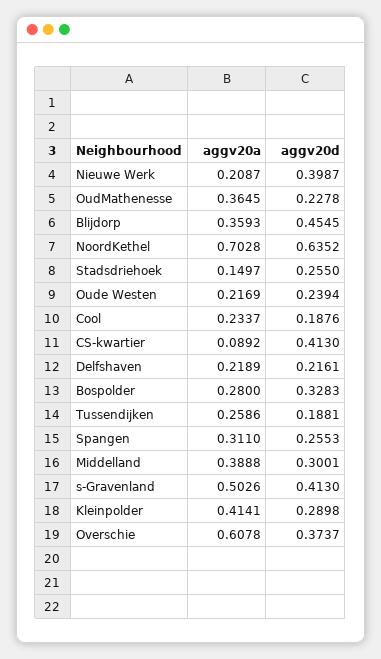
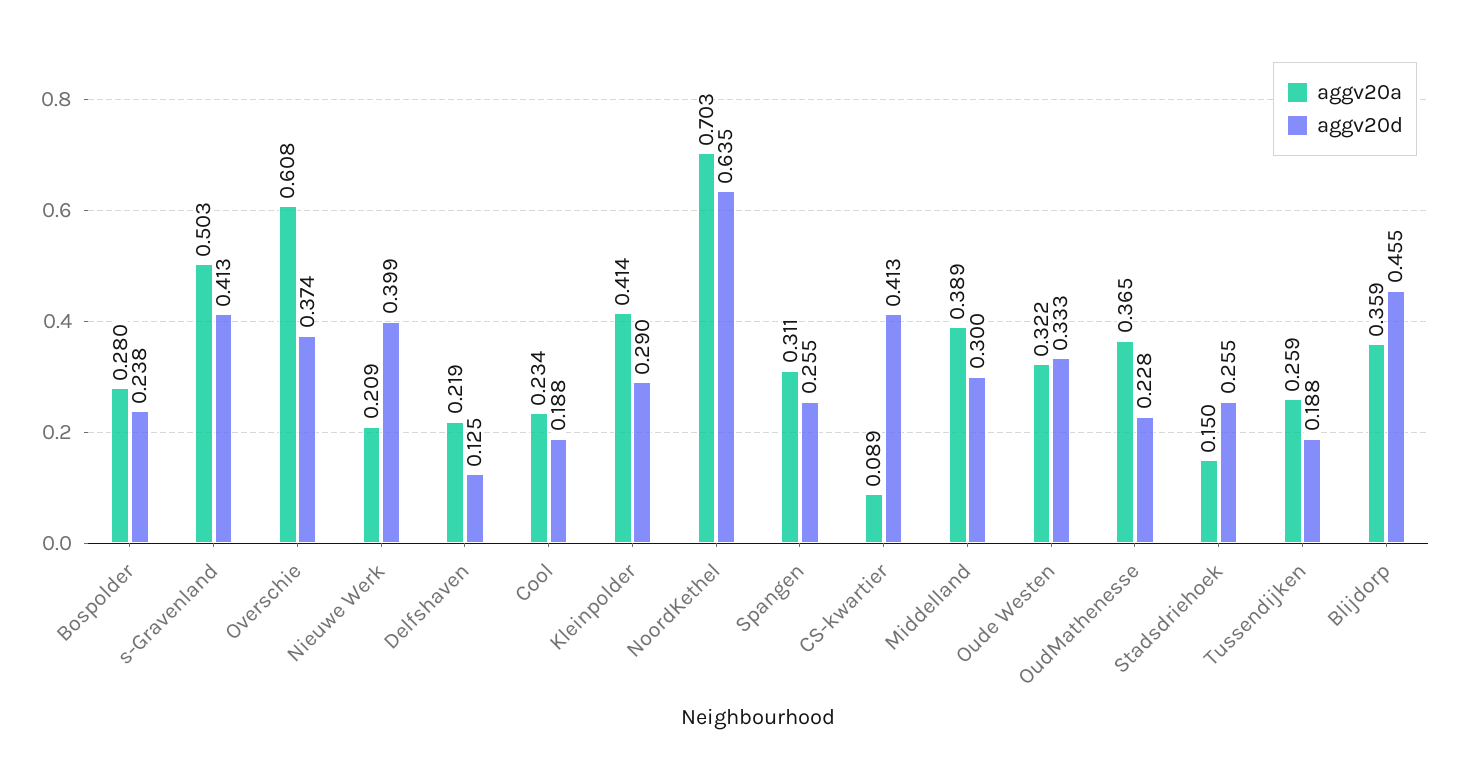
aggv20a, Oude Westen: 0.2169 -> 0.322
aggv20d, Oude Westen: 0.2394 -> 0.333
aggv20d, Delfshaven: 0.2161 -> 0.125
aggv20d, Bospolder: 0.3283 -> 0.238

